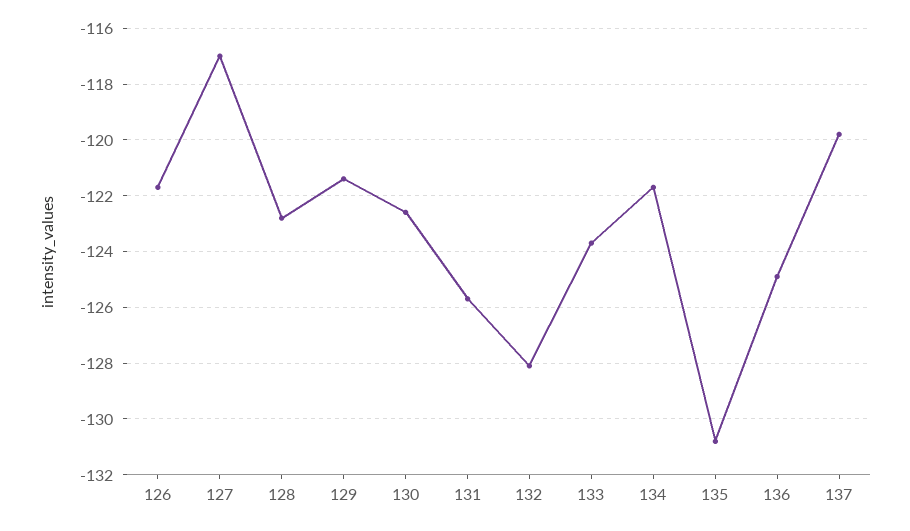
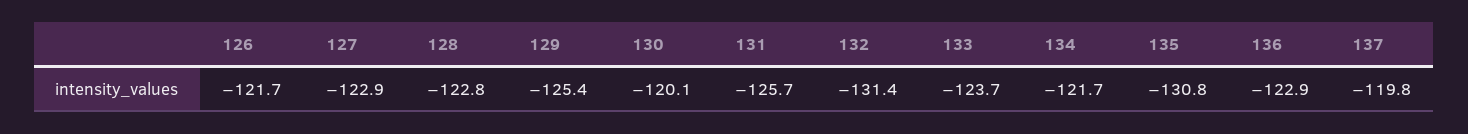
127: -117 -> -122.9
129: -121.5 -> -125.4
130: -122.5 -> -120.1
132: -128 -> -131.4
136: -125 -> -122.9

